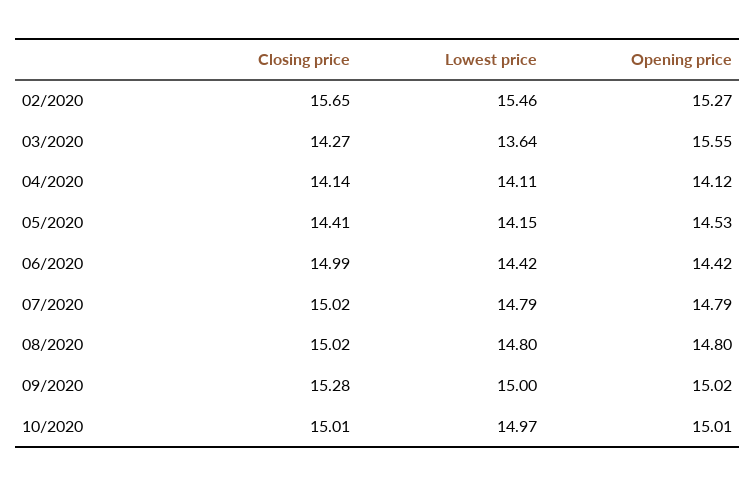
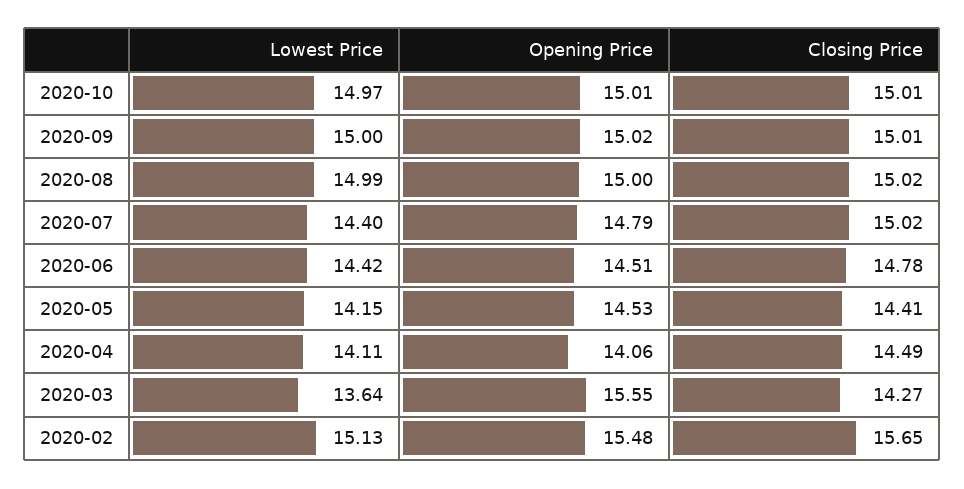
Lowest price, 02/2020: 15.46 -> 15.13
Opening price, 02/2020: 15.27 -> 15.48
Closing price, 04/2020: 14.14 -> 14.49
Opening price, 04/2020: 14.12 -> 14.06
Closing price, 06/2020: 14.99 -> 14.78
Opening price, 06/2020: 14.42 -> 14.51
Lowest price, 07/2020: 14.79 -> 14.4
Lowest price, 08/2020: 14.8 -> 14.99
Opening price, 08/2020: 14.8 -> 15
Closing price, 09/2020: 15.28 -> 15.01

